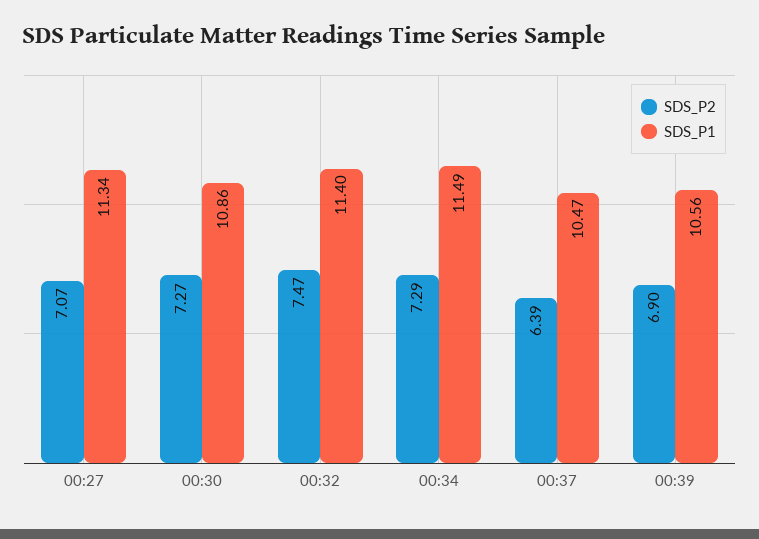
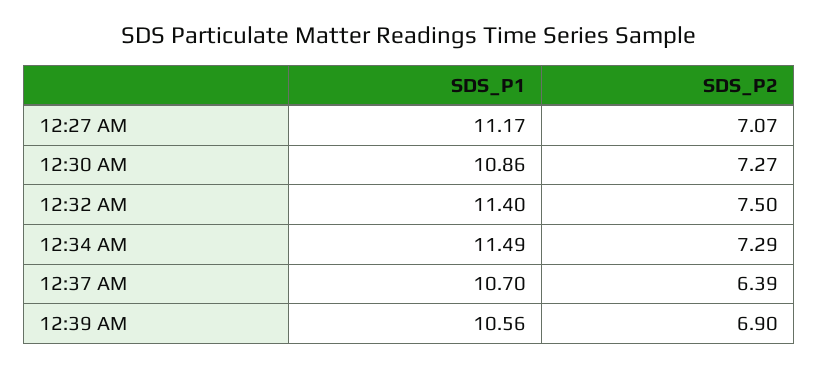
SDS_P1, 00:27: 11.34 -> 11.17
SDS_P2, 00:32: 7.47 -> 7.5
SDS_P1, 00:37: 10.47 -> 10.7

